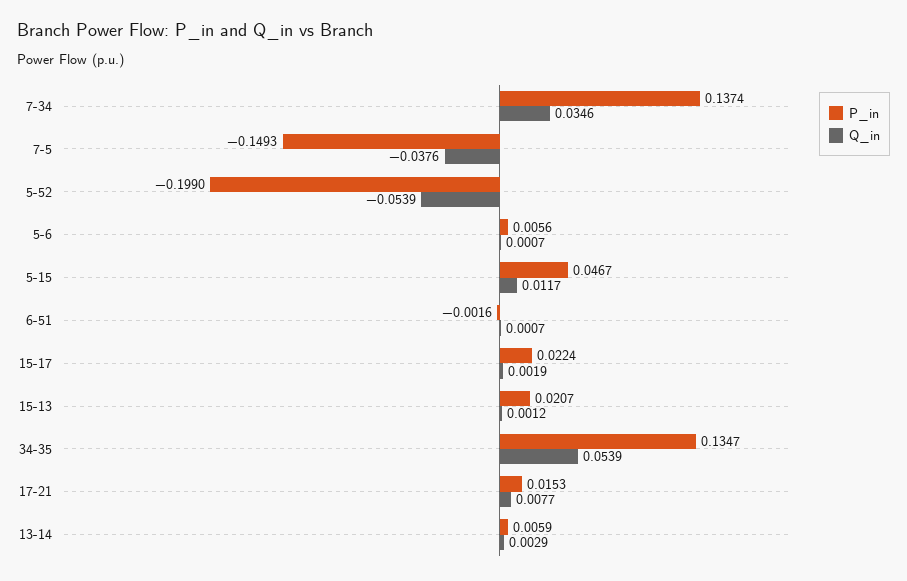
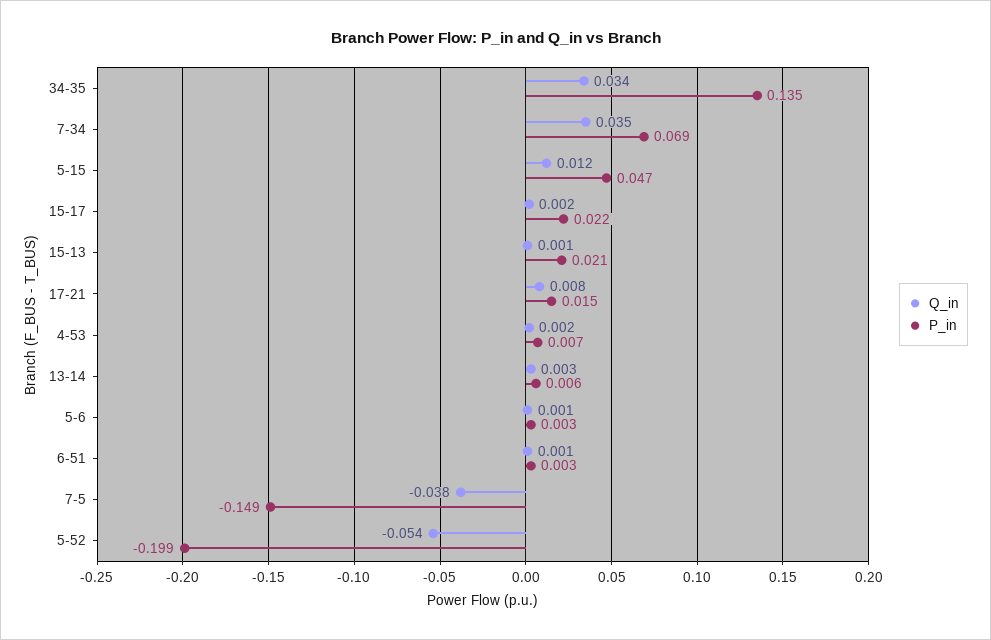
P_in, 7-34: 0.1374 -> 0.069
P_in, 5-6: 0.0056 -> 0.003
P_in, 6-51: -0.0016 -> 0.003
Q_in, 34-35: 0.0539 -> 0.034
Q_in, 4-53: none -> 0.002
P_in, 4-53: none -> 0.007

